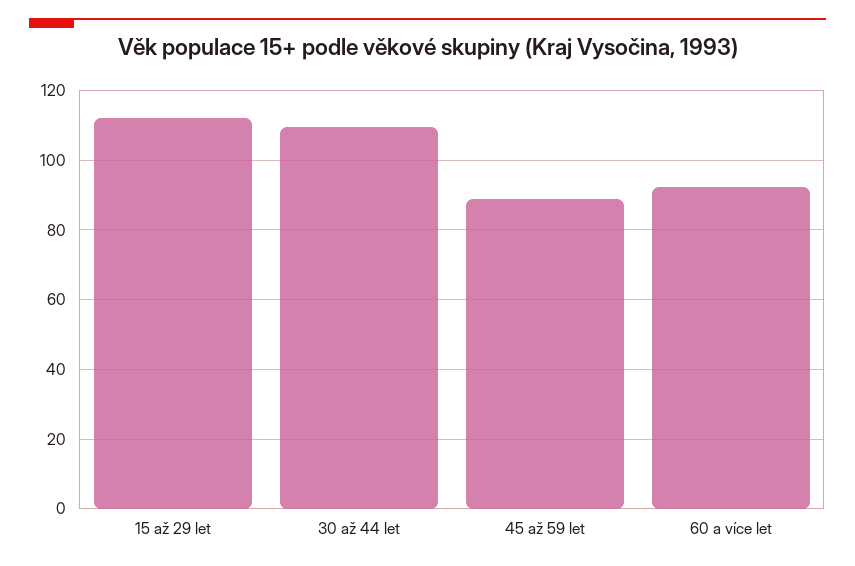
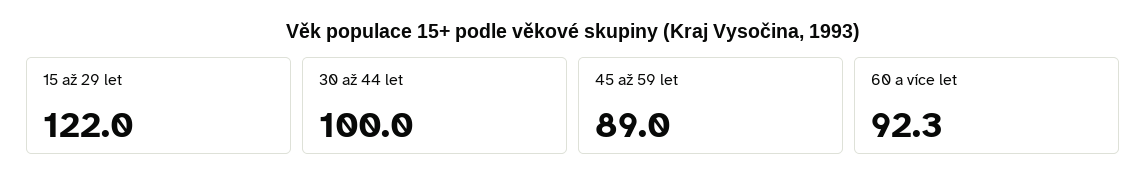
15 až 29 let: 112 -> 122
30 až 44 let: 110 -> 100

